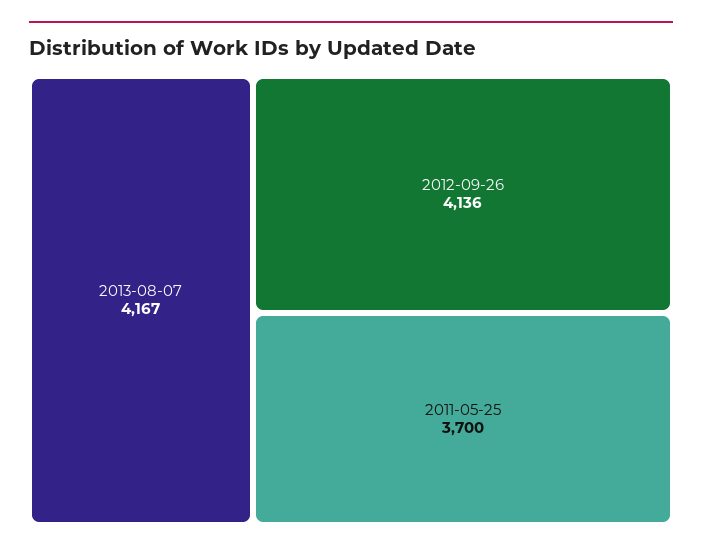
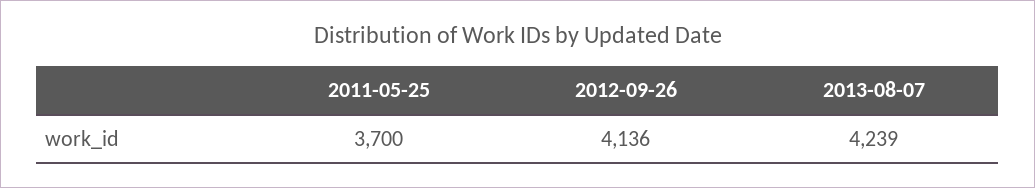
2013-08-07: 4167 -> 4239

